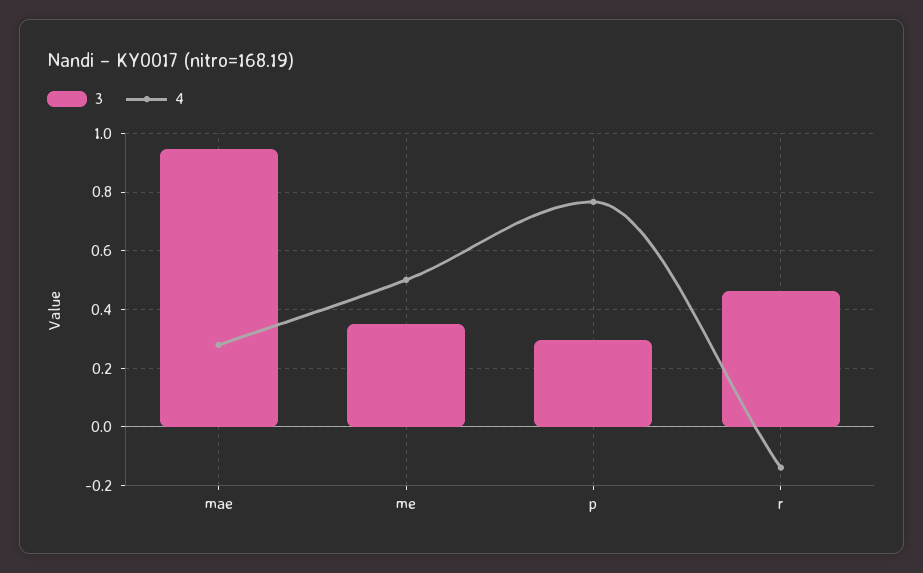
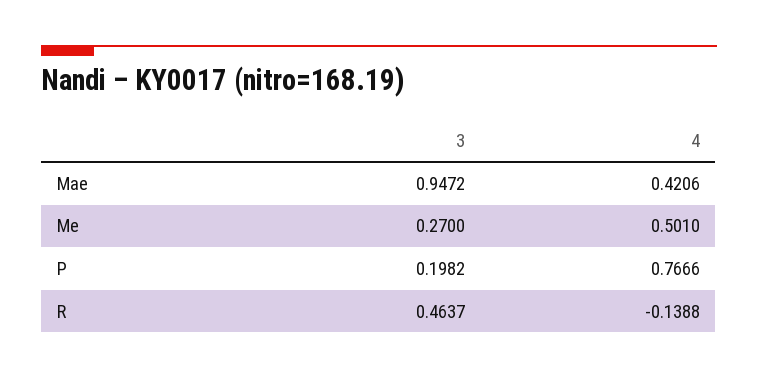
4, mae: 0.275 -> 0.4206
3, me: 0.35 -> 0.27
3, p: 0.3 -> 0.1982

